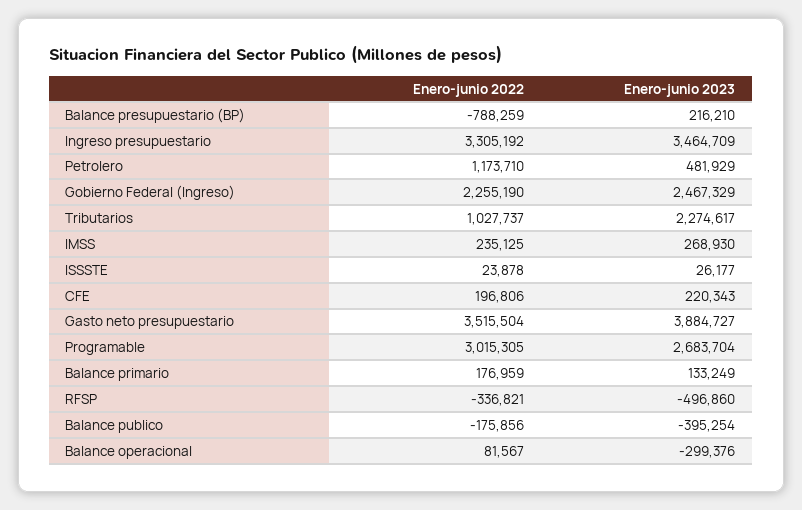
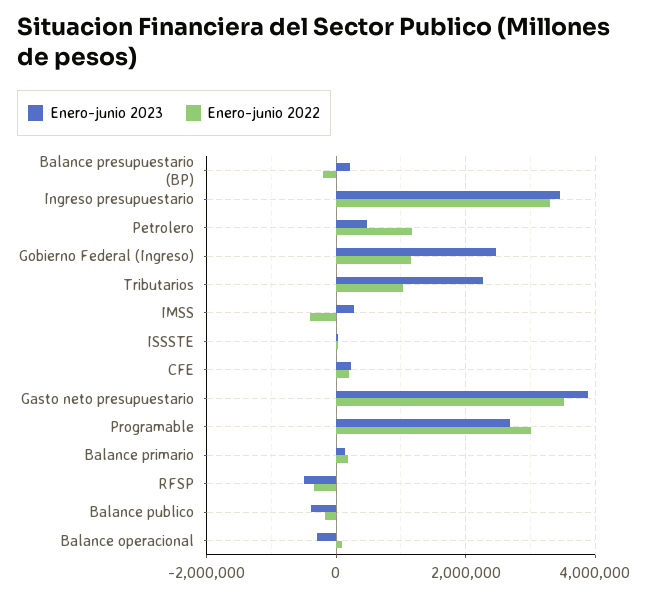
Enero-junio 2022, Balance presupuestario (BP): -788259 -> -200000
Enero-junio 2022, Gobierno Federal (Ingreso): 2255190 -> 1200000
Enero-junio 2022, IMSS: 235125 -> -400000

